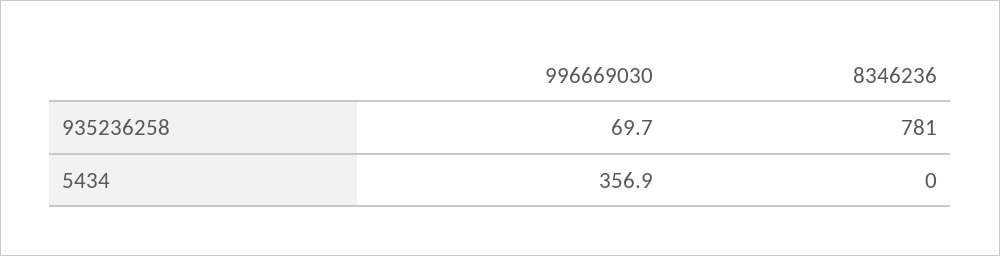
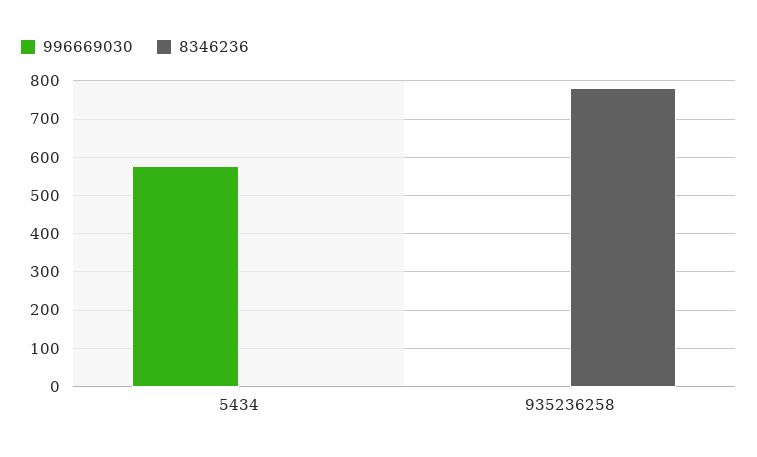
996669030, 935236258: 69.7 -> 0
996669030, 5434: 356.9 -> 580

